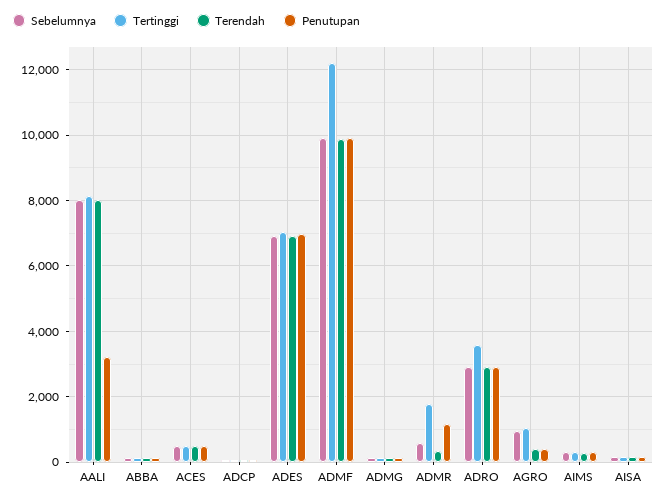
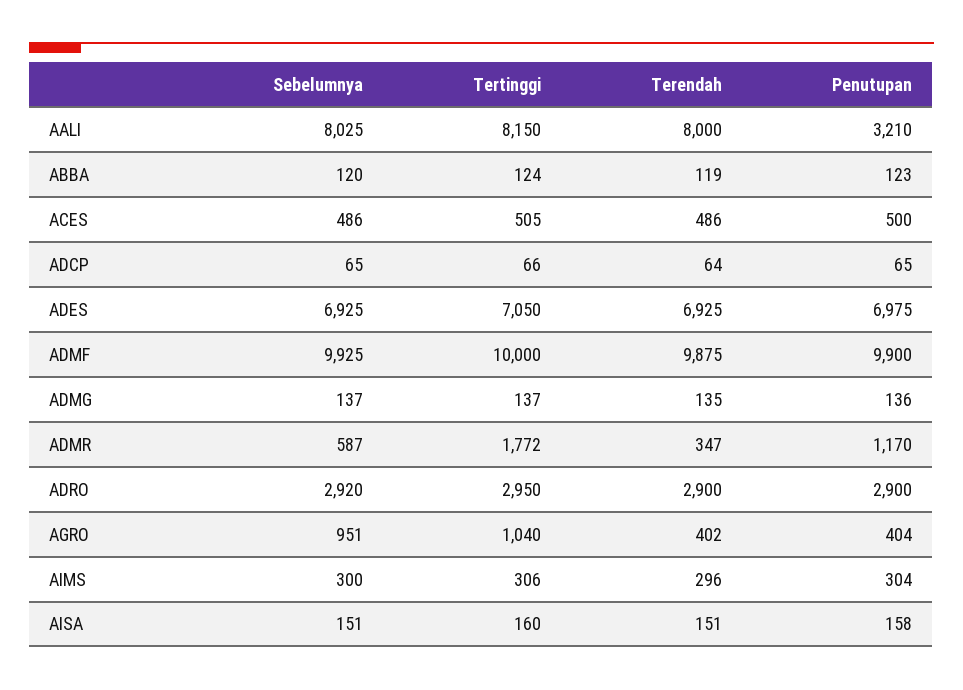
Tertinggi, ADMF: 12200 -> 10000
Tertinggi, ADRO: 3600 -> 2950

